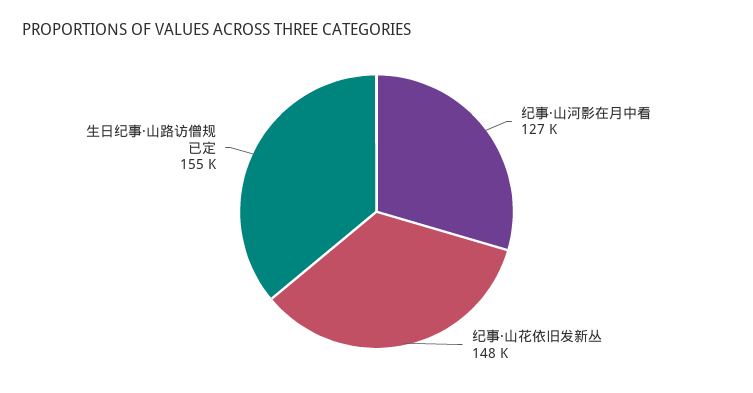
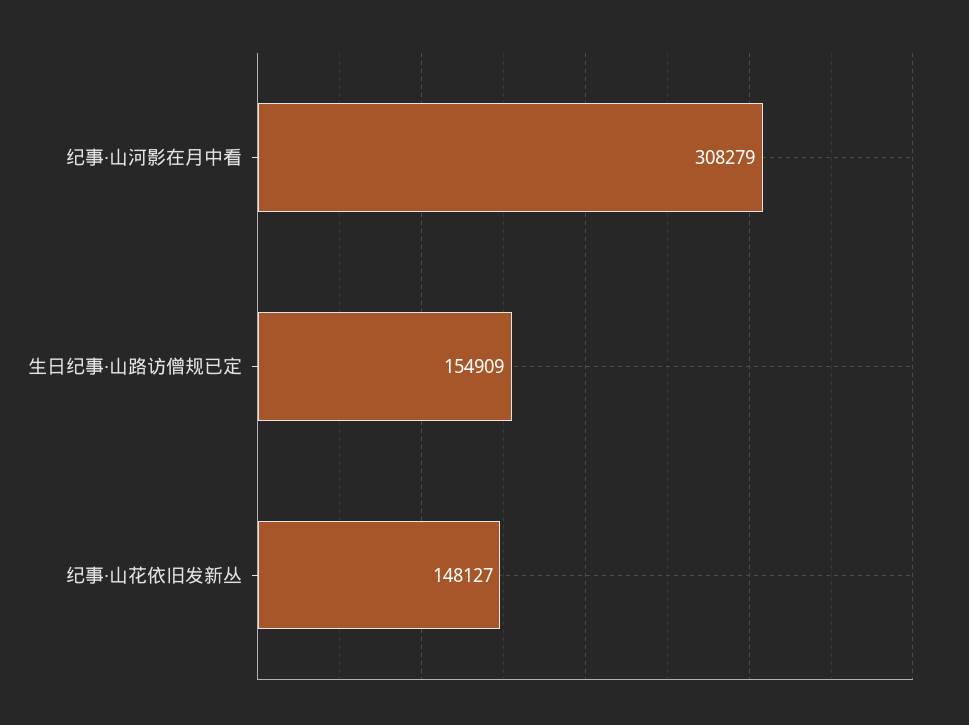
纪事·山河影在月中看: 127000 -> 308279

